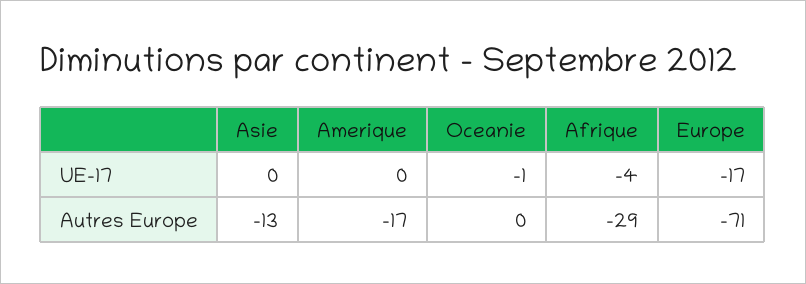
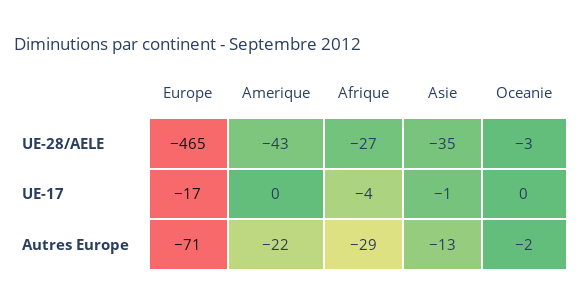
Asie, UE-17: 0 -> -1
Oceanie, UE-17: -1 -> 0
Amerique, Autres Europe: -17 -> -22
Oceanie, Autres Europe: 0 -> -2
Europe, UE-28/AELE: none -> -465
Amerique, UE-28/AELE: none -> -43
Afrique, UE-28/AELE: none -> -27
Asie, UE-28/AELE: none -> -35
Oceanie, UE-28/AELE: none -> -3

